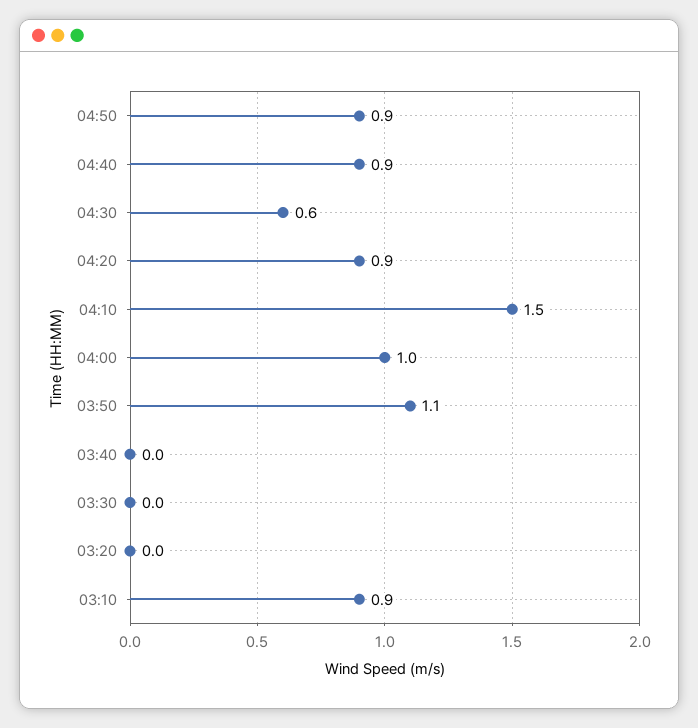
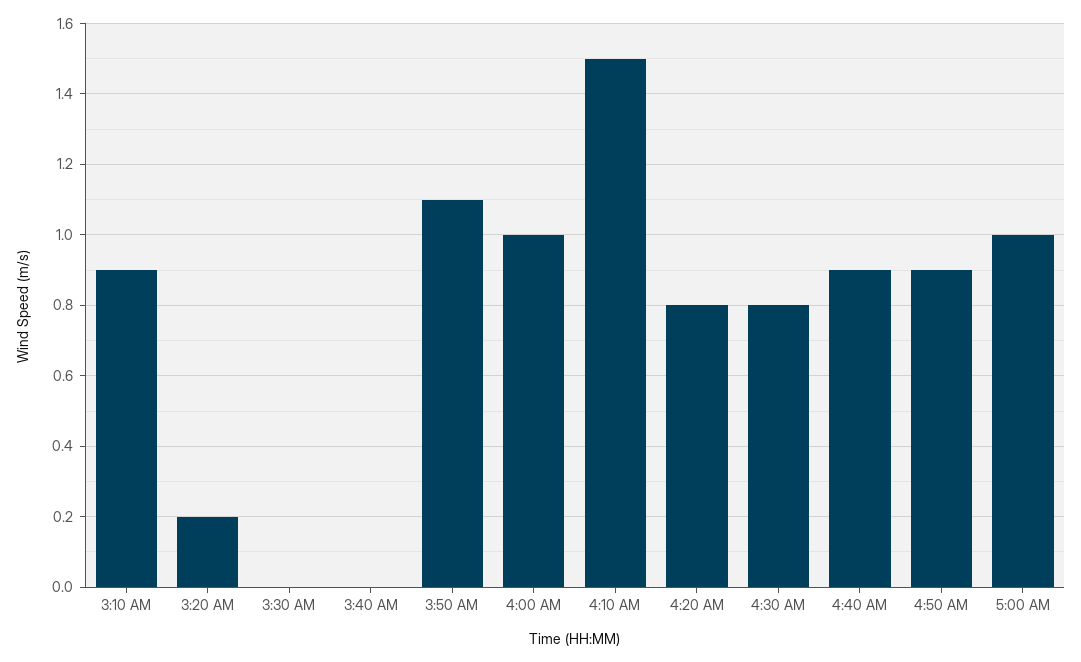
04:30: 0.6 -> 0.8
04:20: 0.9 -> 0.8
03:20: 0 -> 0.2
5:00 AM: none -> 1

